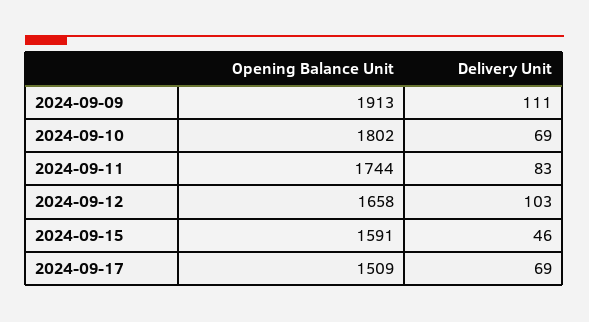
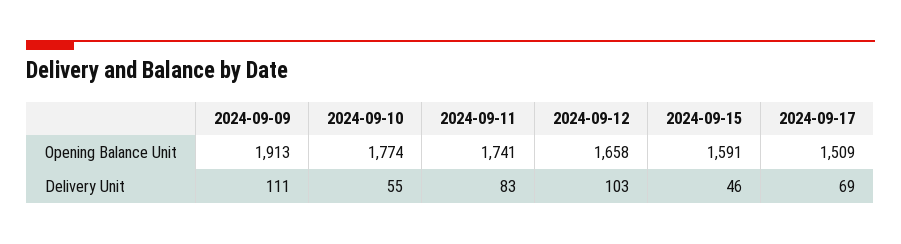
Opening Balance Unit, 2024-09-10: 1802 -> 1774
Delivery Unit, 2024-09-10: 69 -> 55
Opening Balance Unit, 2024-09-11: 1744 -> 1741

